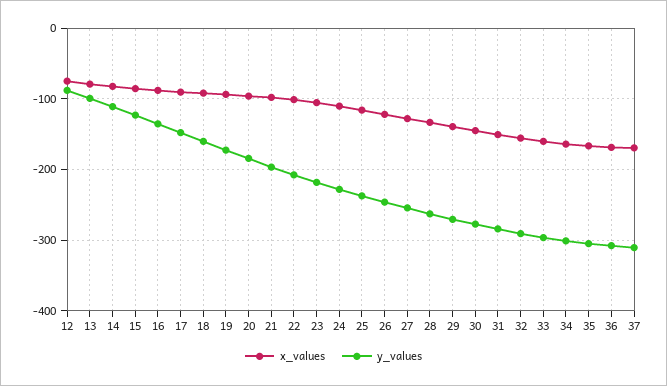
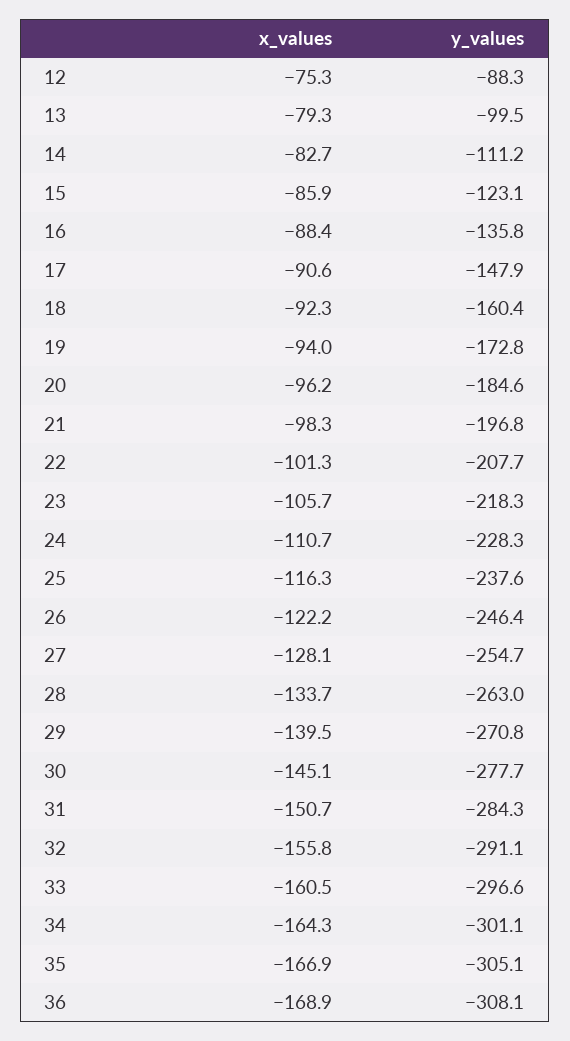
x_values, 37: -170 -> none
y_values, 37: -310 -> none

